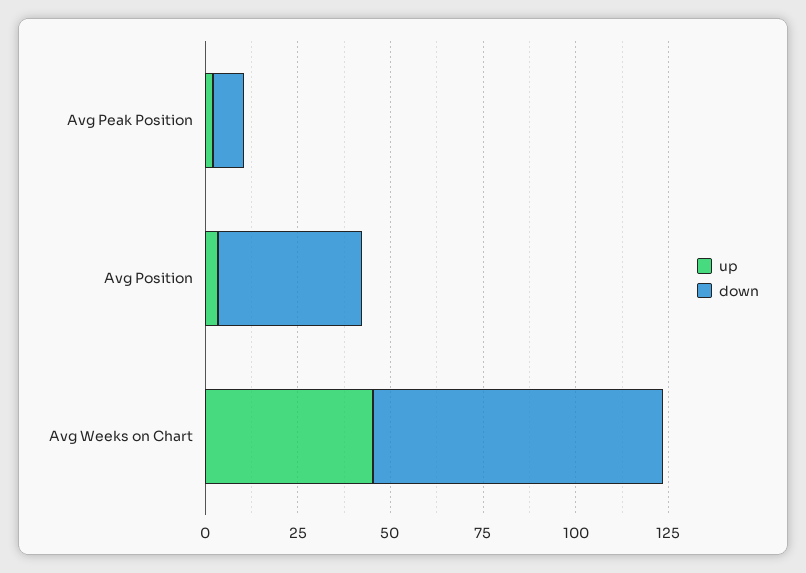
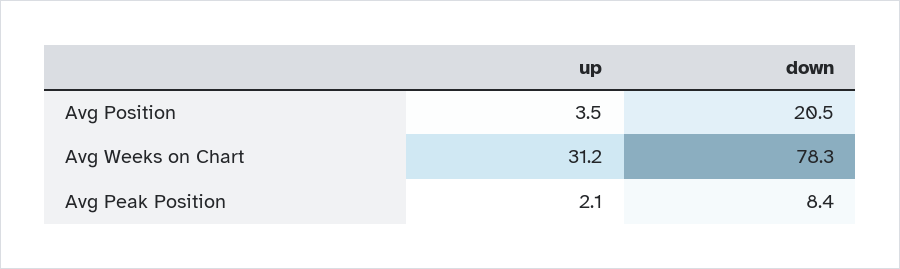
down, Avg Position: 40 -> 20.5
up, Avg Weeks on Chart: 45 -> 31.2

